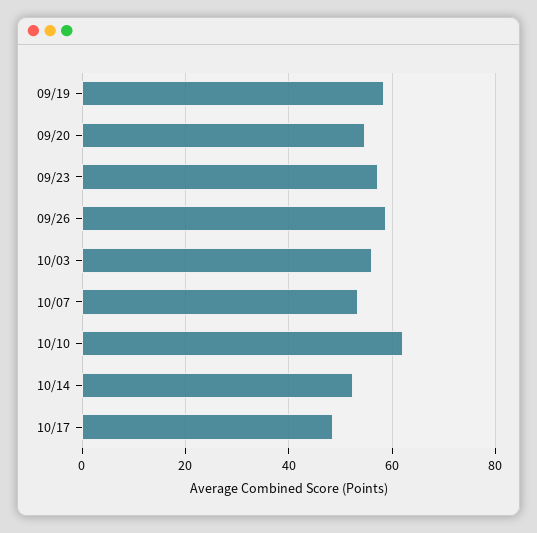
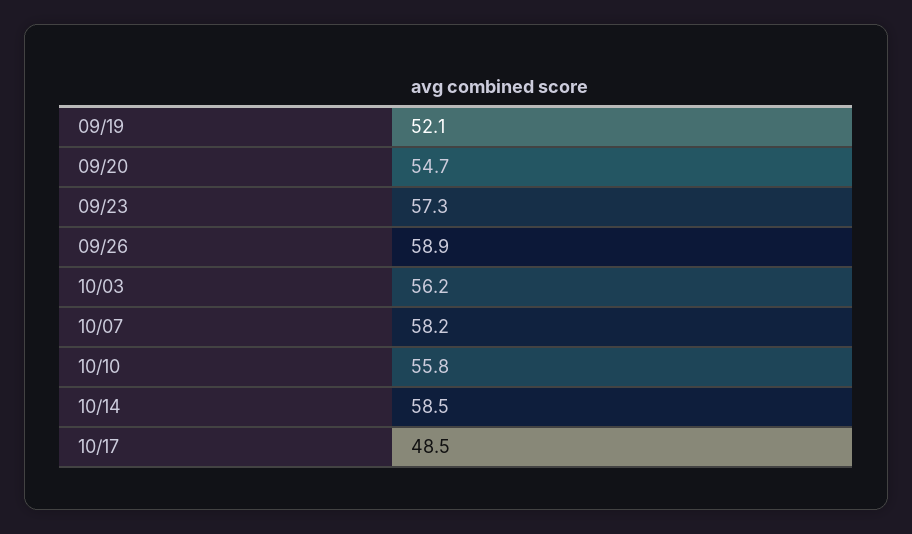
09/19: 58 -> 52.1
10/07: 54 -> 58.2
10/10: 62 -> 55.8
10/14: 52 -> 58.5

